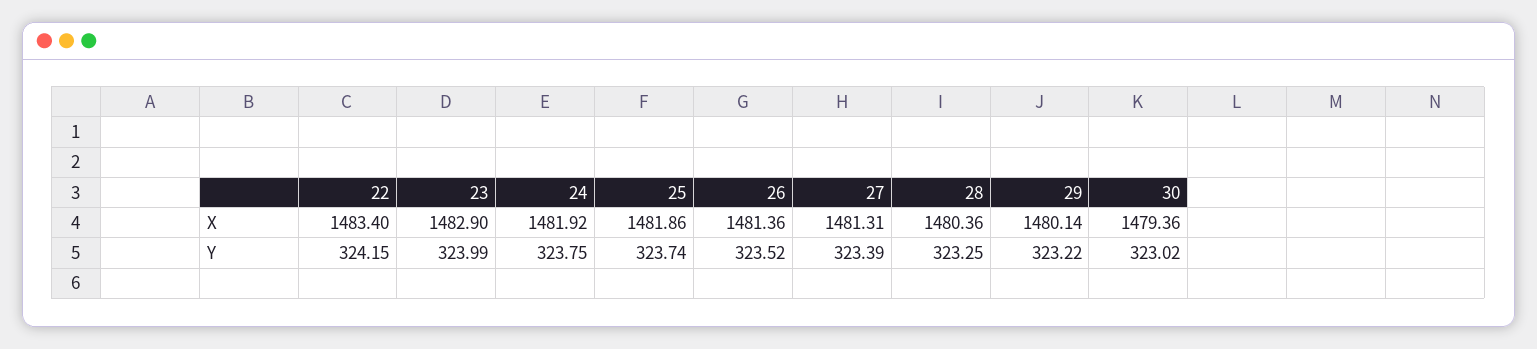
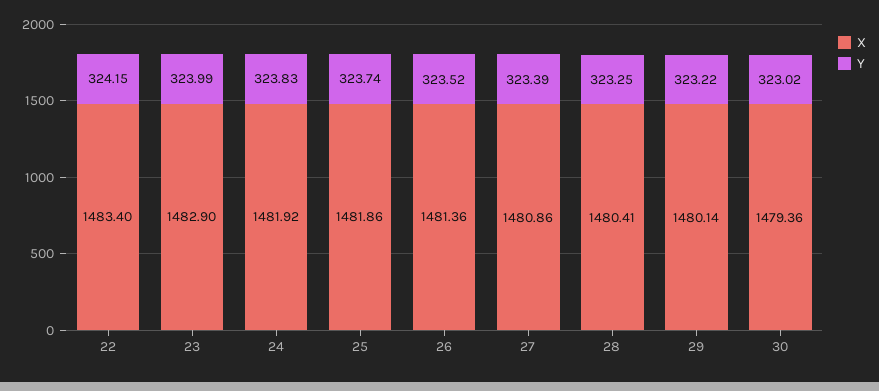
X, 27: 1481.31 -> 1480.86
X, 28: 1480.36 -> 1480.41
Y, 24: 323.75 -> 323.83

